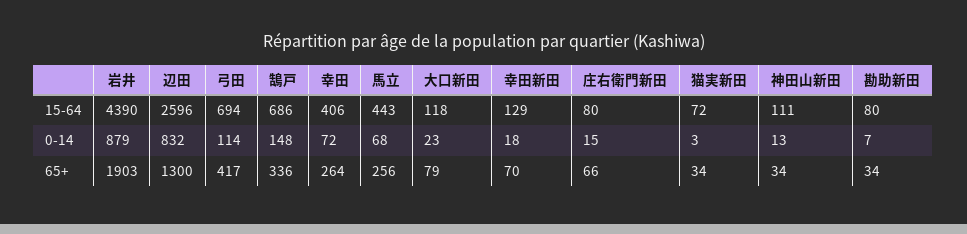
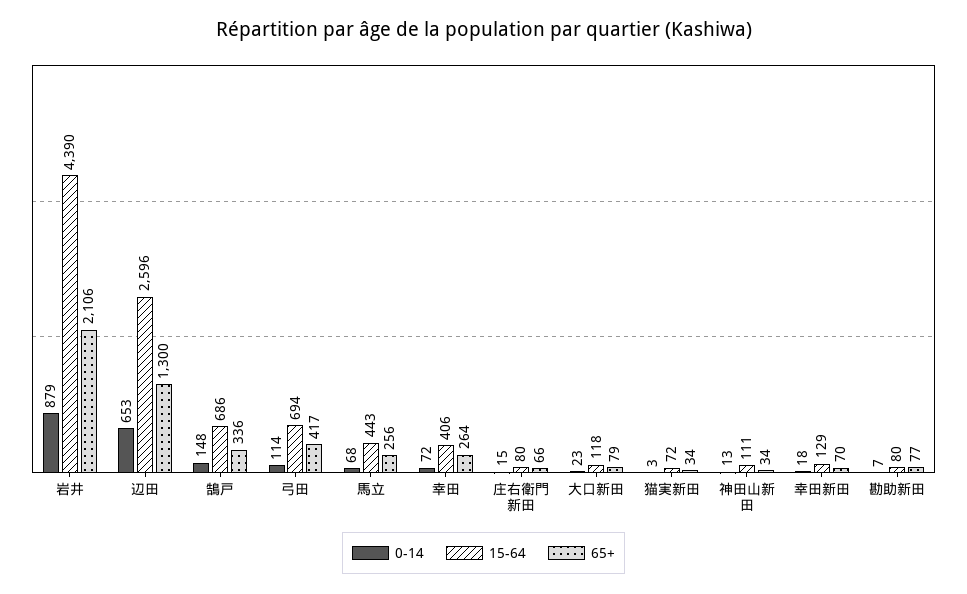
0-14, 辺田: 832 -> 653
65+, 岩井: 1903 -> 2106
65+, 勘助新田: 34 -> 77

